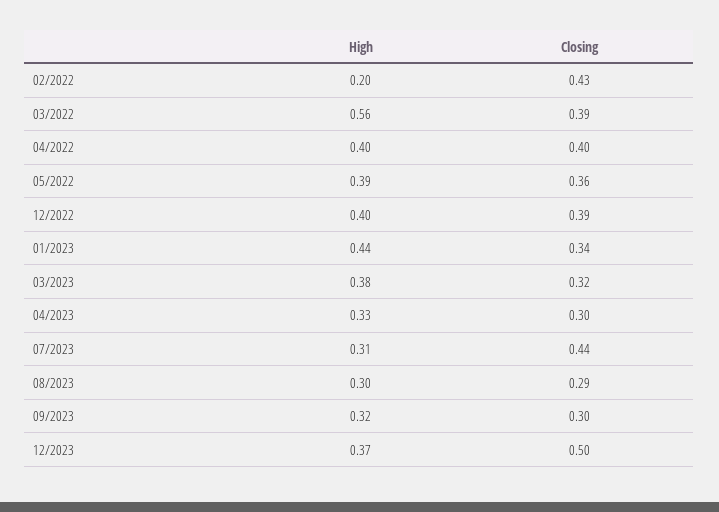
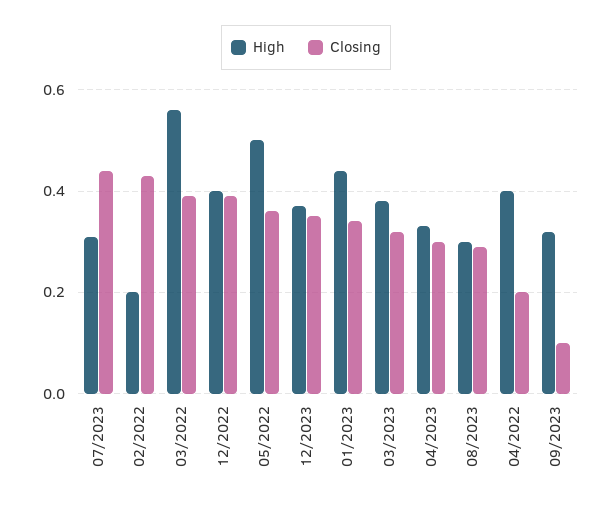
Closing, 04/2022: 0.4 -> 0.2
High, 05/2022: 0.39 -> 0.5
Closing, 09/2023: 0.3 -> 0.1
Closing, 12/2023: 0.5 -> 0.35

